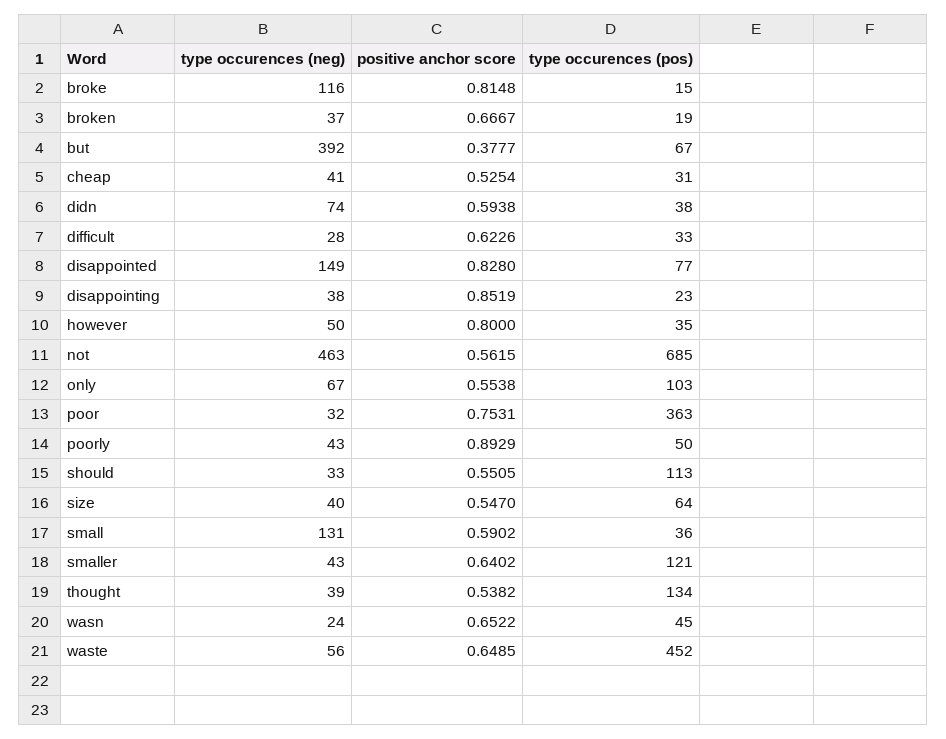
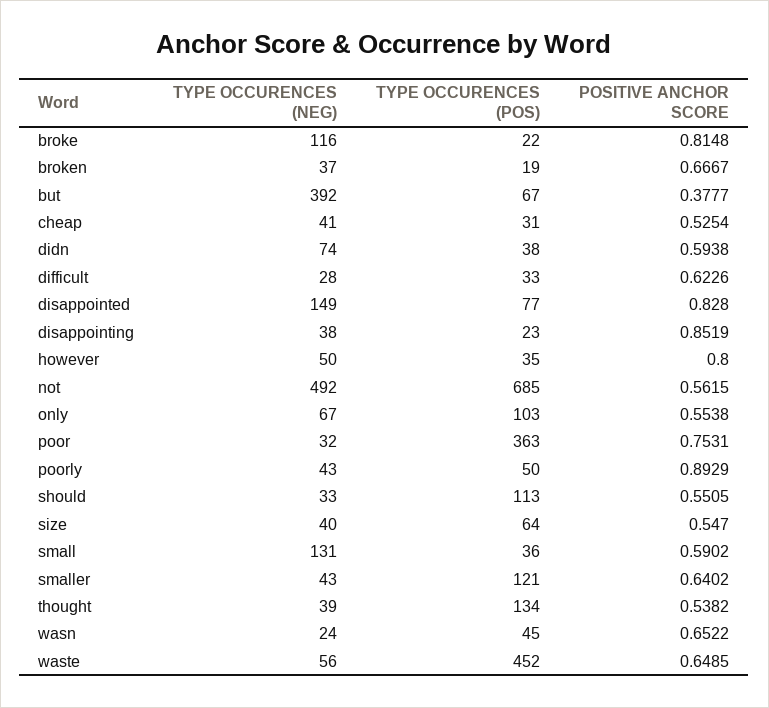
type occurences (pos), broke: 15 -> 22
type occurences (neg), not: 463 -> 492

